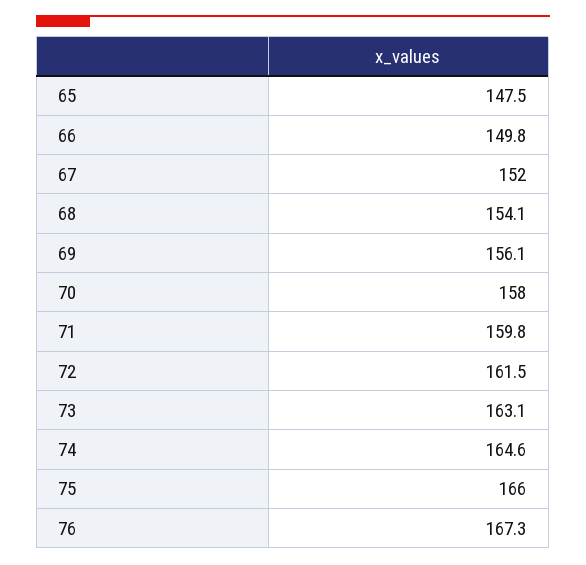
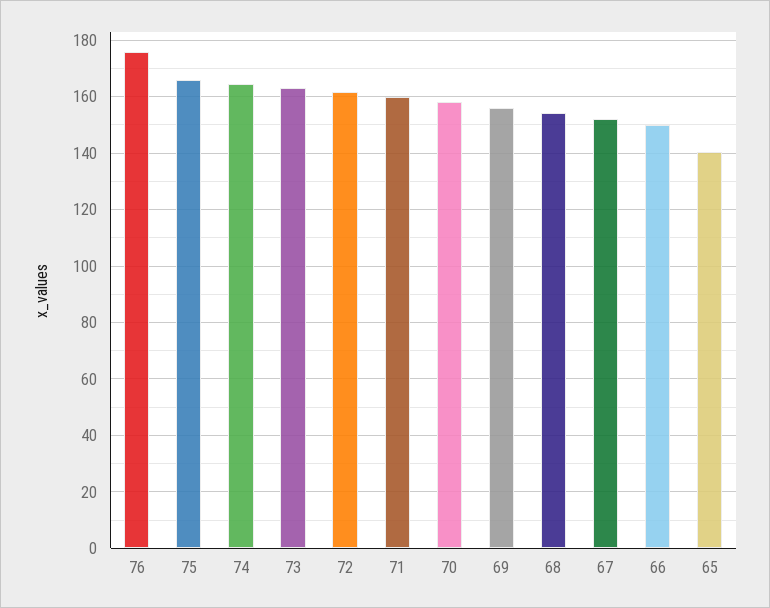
65: 147.5 -> 140
76: 167.3 -> 175

